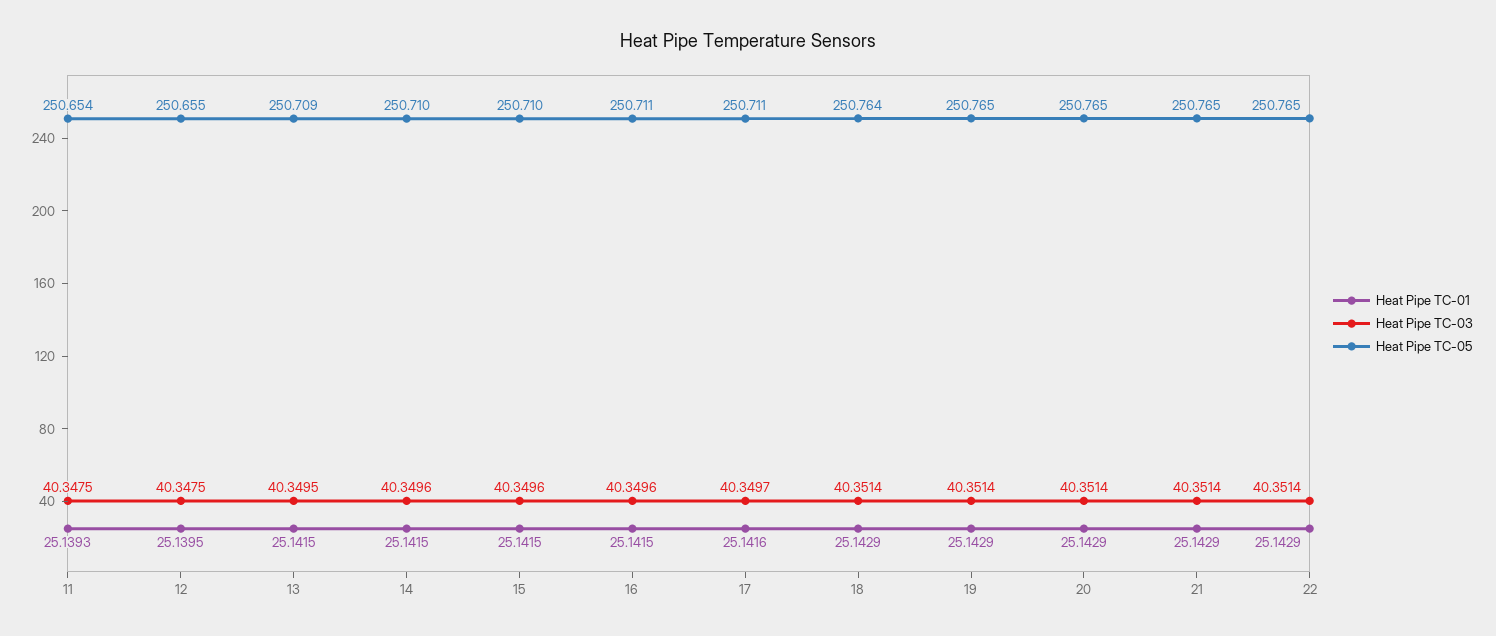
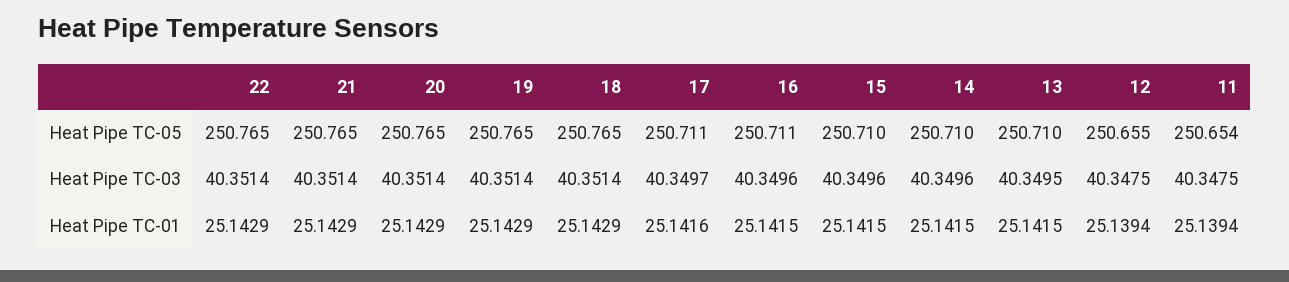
Heat Pipe TC-01, 11: 25.1393 -> 25.1394
Heat Pipe TC-01, 12: 25.1395 -> 25.1394
Heat Pipe TC-05, 13: 250.709 -> 250.71
Heat Pipe TC-05, 18: 250.764 -> 250.765

